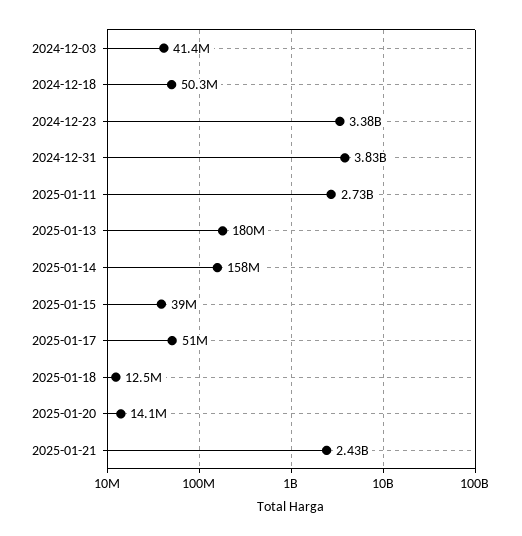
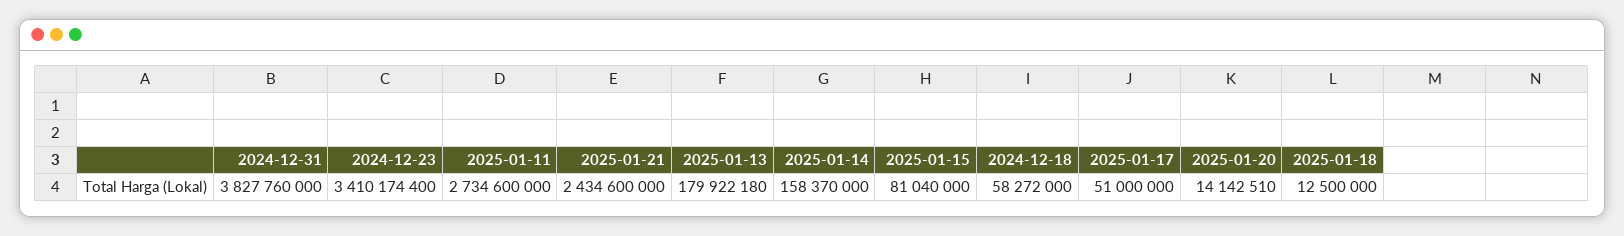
2024-12-03: 41400000 -> none
2024-12-18: 50300000 -> 58272000
2024-12-23: 3380000000 -> 3410174400
2025-01-15: 39000000 -> 81040000

